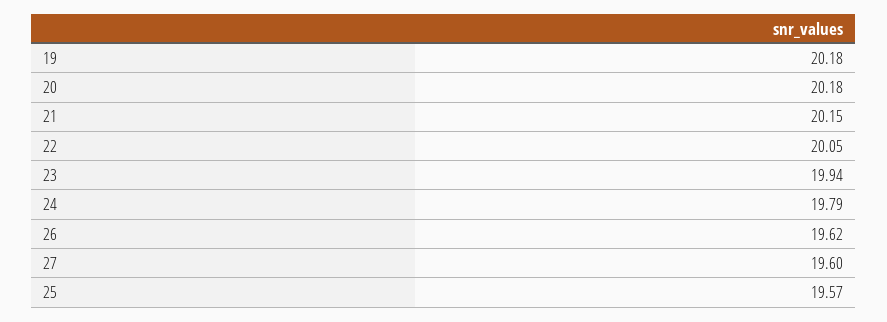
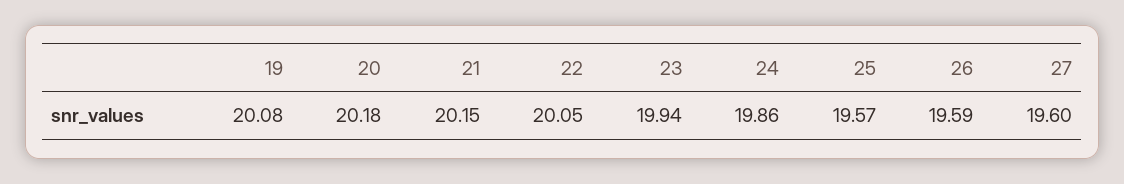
19: 20.18 -> 20.08
24: 19.79 -> 19.86
26: 19.62 -> 19.59

